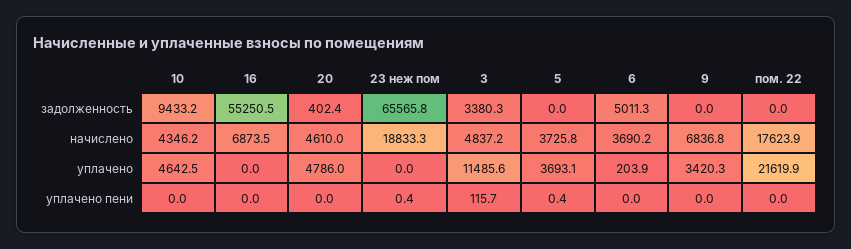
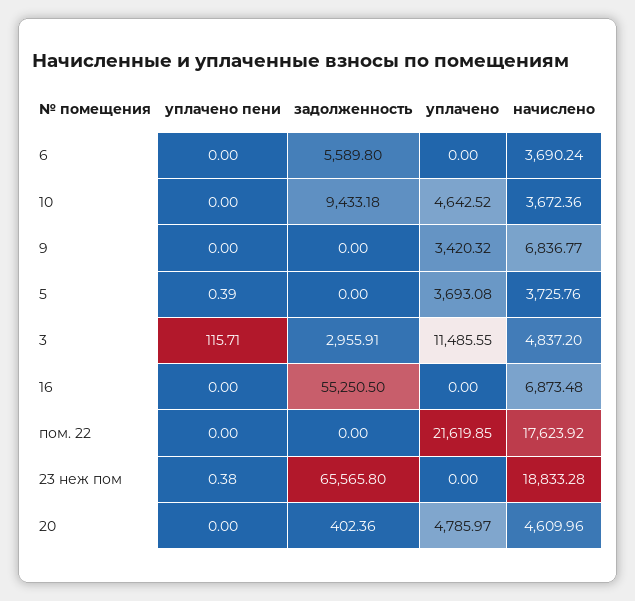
3, задолженность: 3380.3 -> 2955.91
6, задолженность: 5011.3 -> 5589.8
10, начислено: 4346.2 -> 3672.36
6, уплачено: 203.9 -> 0

